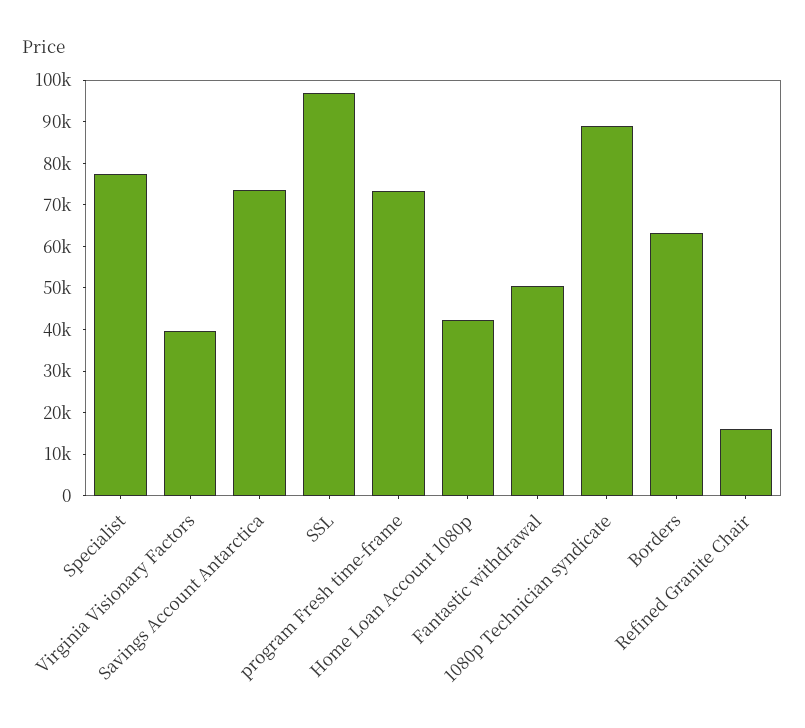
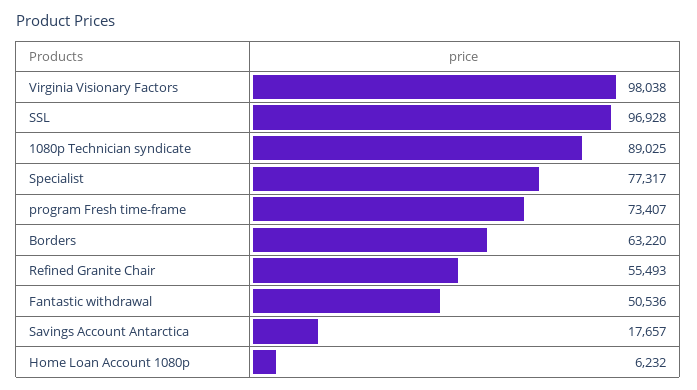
Virginia Visionary Factors: 40000 -> 98038
Savings Account Antarctica: 74000 -> 17657
Home Loan Account 1080p: 42000 -> 6232
Refined Granite Chair: 16000 -> 55493

